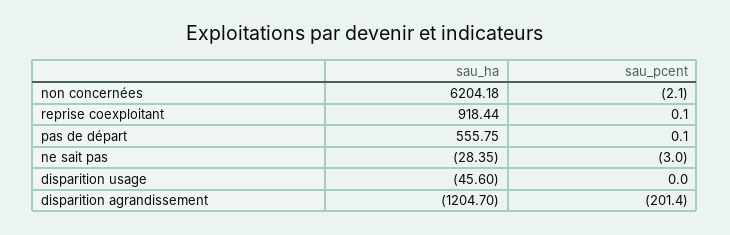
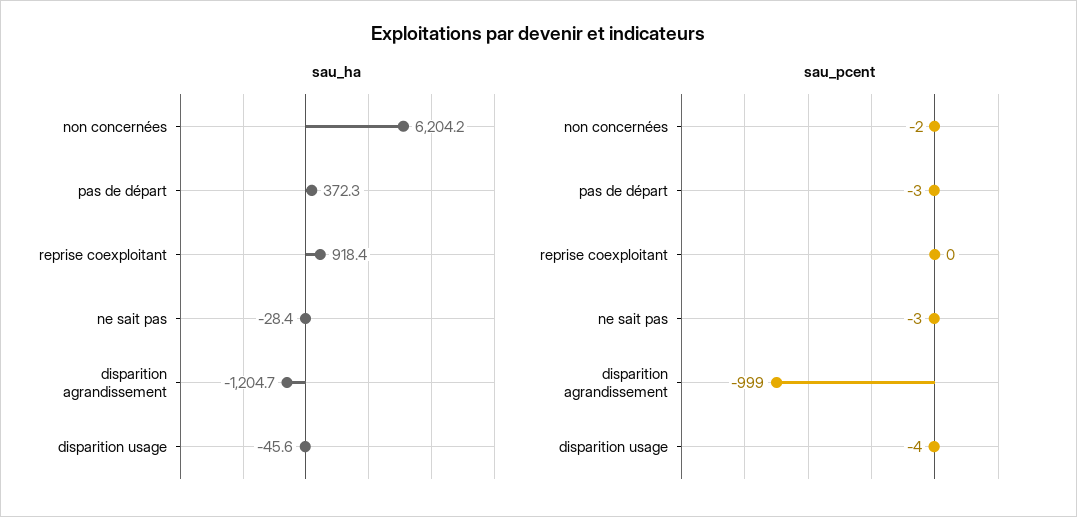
sau_ha, pas de départ: 555.75 -> 372.3
sau_pcent, pas de départ: 0.1 -> -3
sau_pcent, disparition usage: 0 -> -4
sau_pcent, disparition agrandissement: -201.4 -> -999

